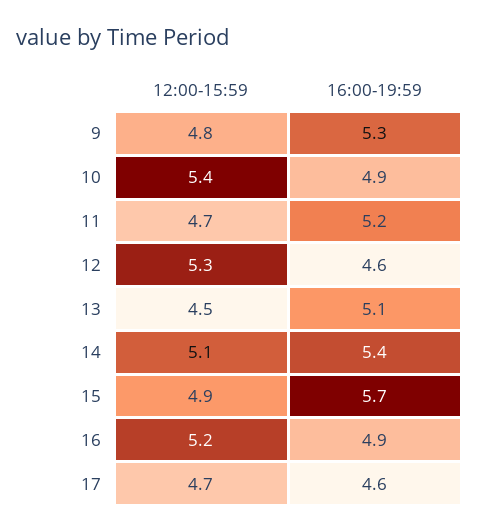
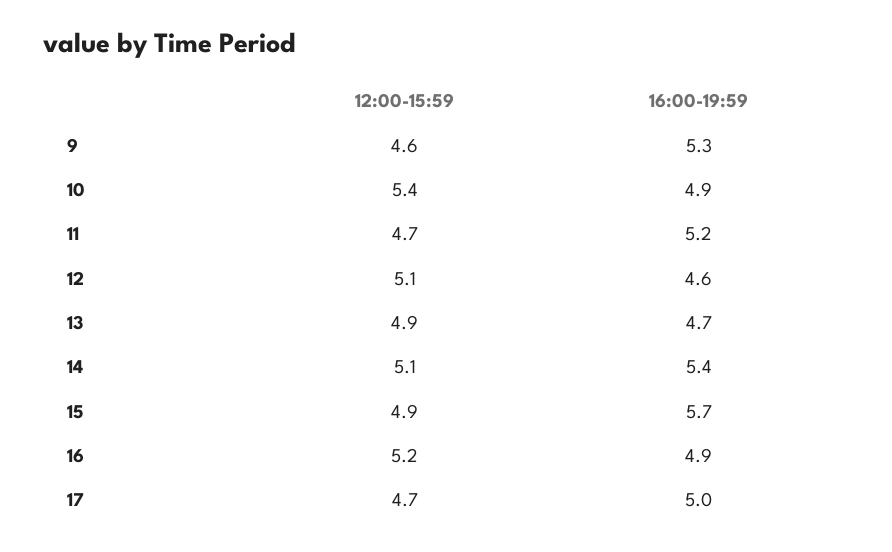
12:00-15:59, 9: 4.8 -> 4.6
12:00-15:59, 12: 5.3 -> 5.1
12:00-15:59, 13: 4.5 -> 4.9
16:00-19:59, 13: 5.1 -> 4.7
16:00-19:59, 17: 4.6 -> 5

